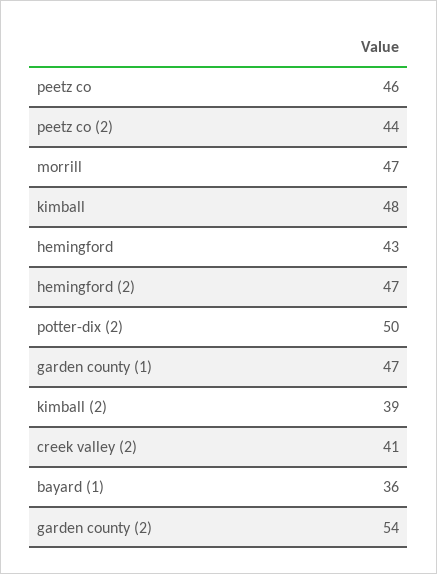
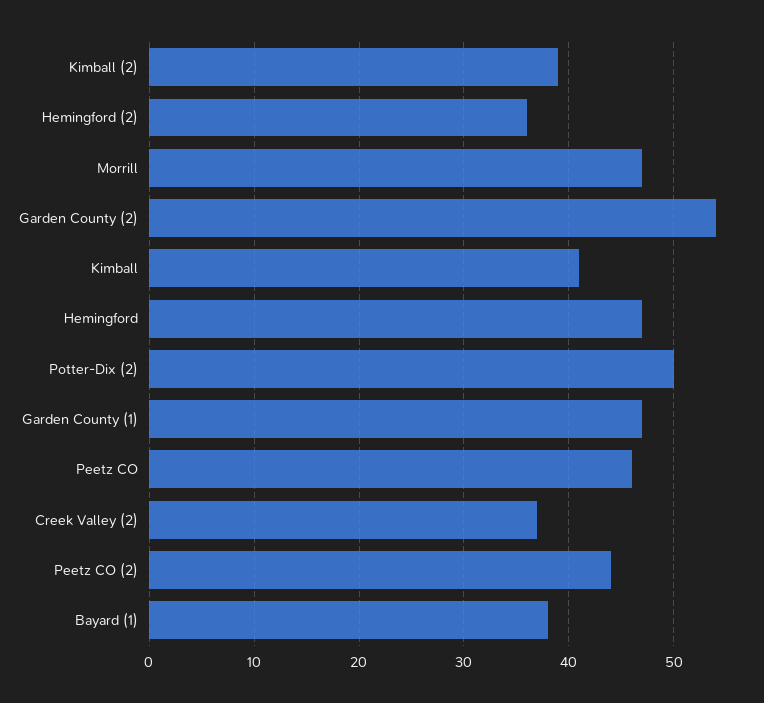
kimball: 48 -> 41
hemingford: 43 -> 47
hemingford (2): 47 -> 36
creek valley (2): 41 -> 37
bayard (1): 36 -> 38

